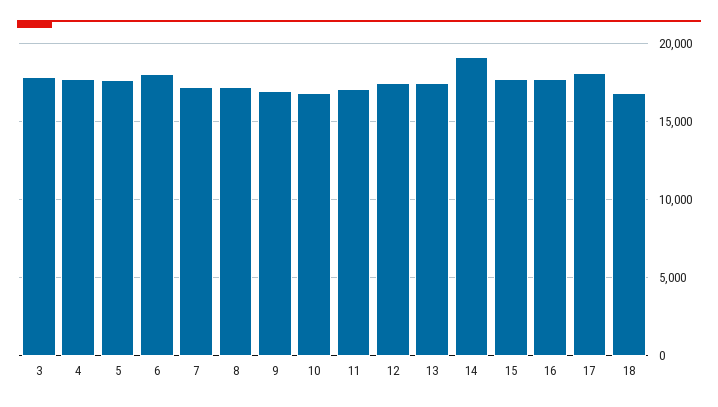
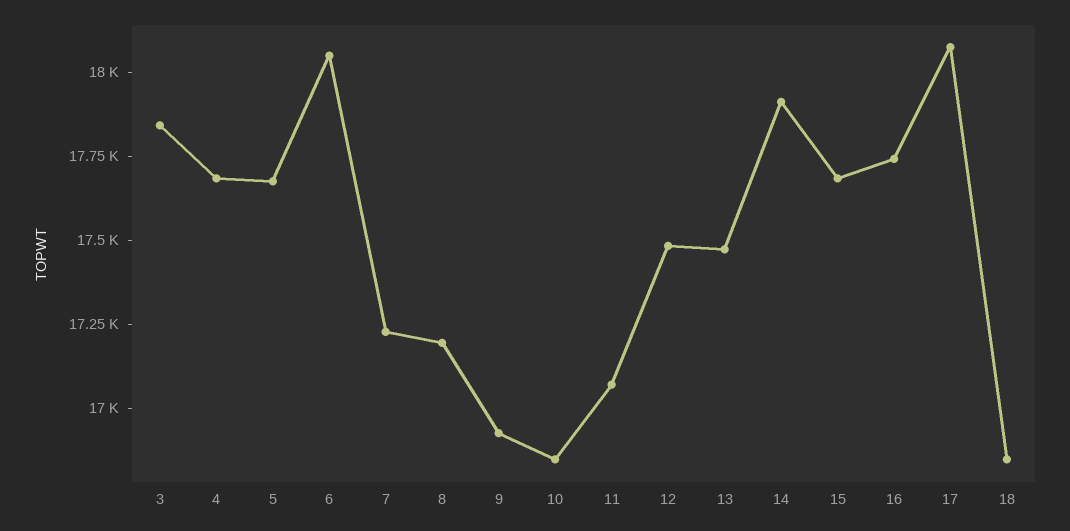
14: 19000 -> 17900

